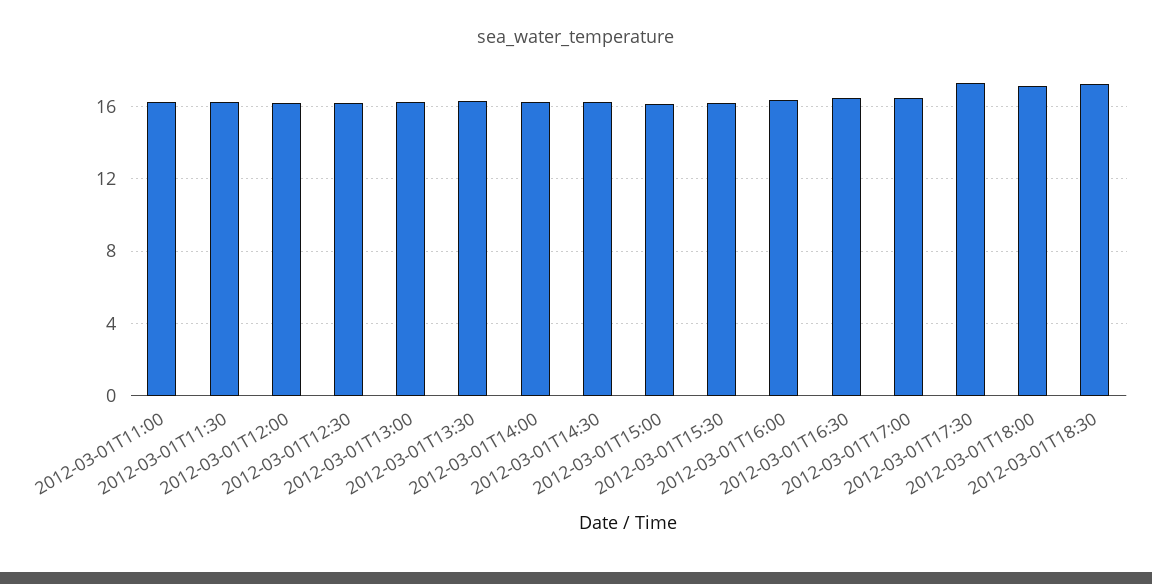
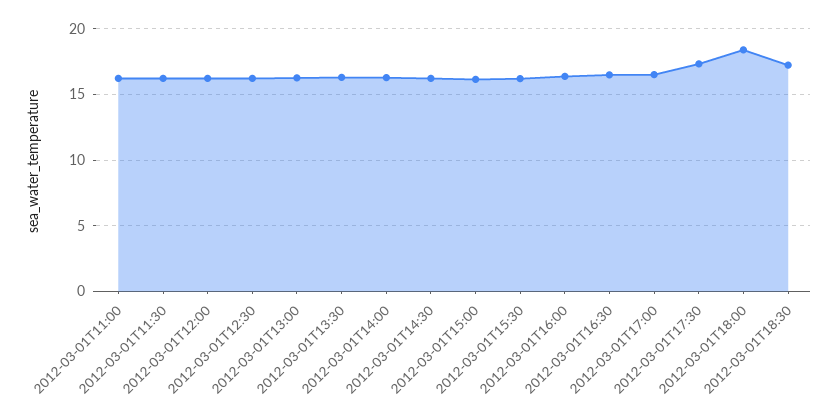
2012-03-01T18:00: 17 -> 18.5

